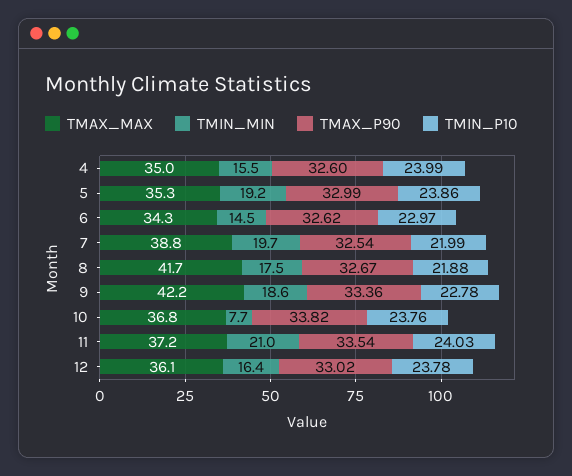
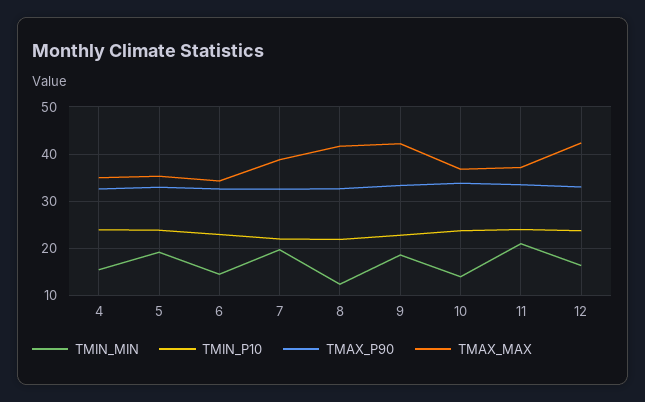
TMIN_MIN, 8: 17.5 -> 12
TMIN_MIN, 10: 7.7 -> 14
TMAX_MAX, 12: 36.1 -> 42

